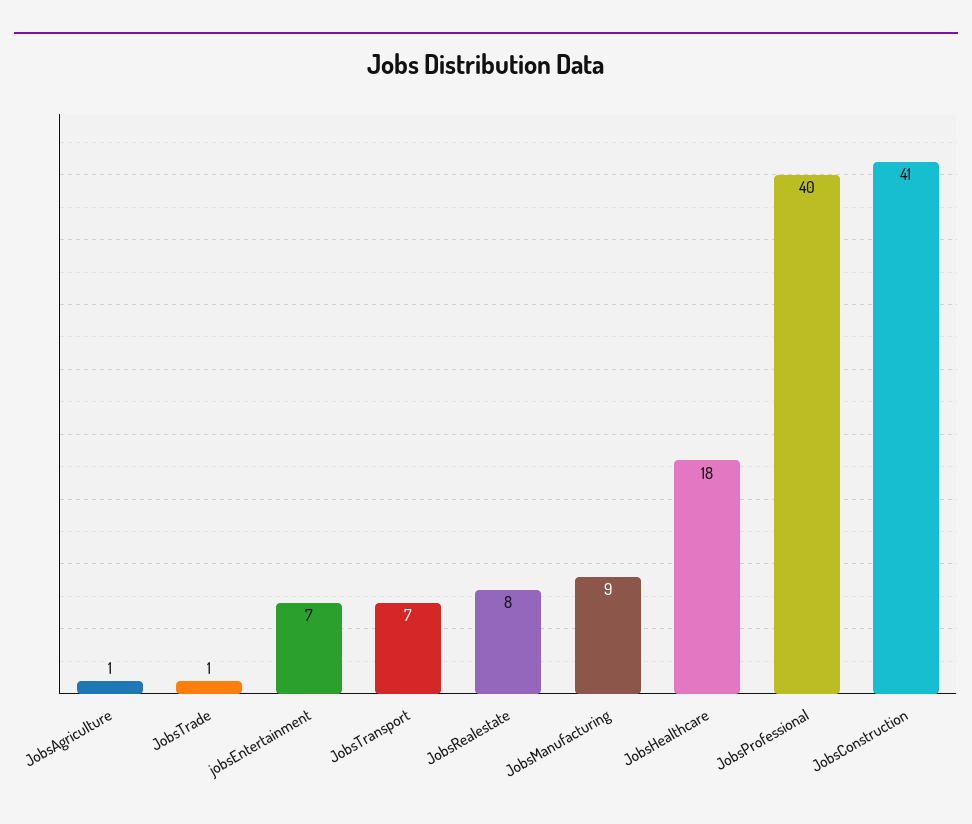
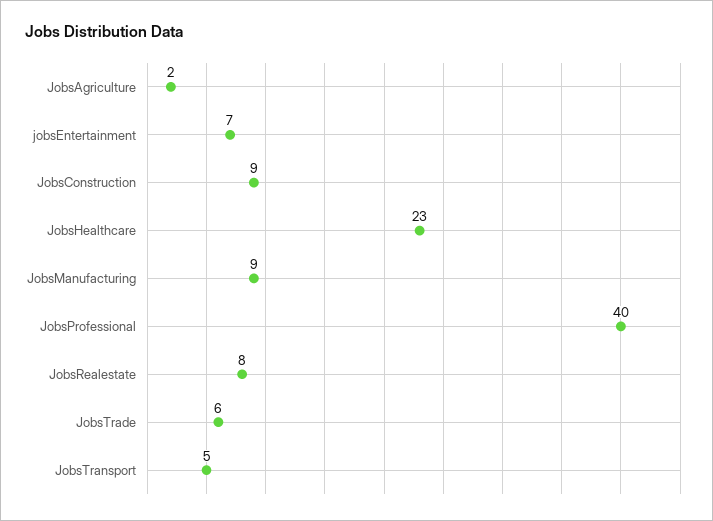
JobsAgriculture: 1 -> 2
JobsTrade: 1 -> 6
JobsTransport: 7 -> 5
JobsHealthcare: 18 -> 23
JobsConstruction: 41 -> 9

